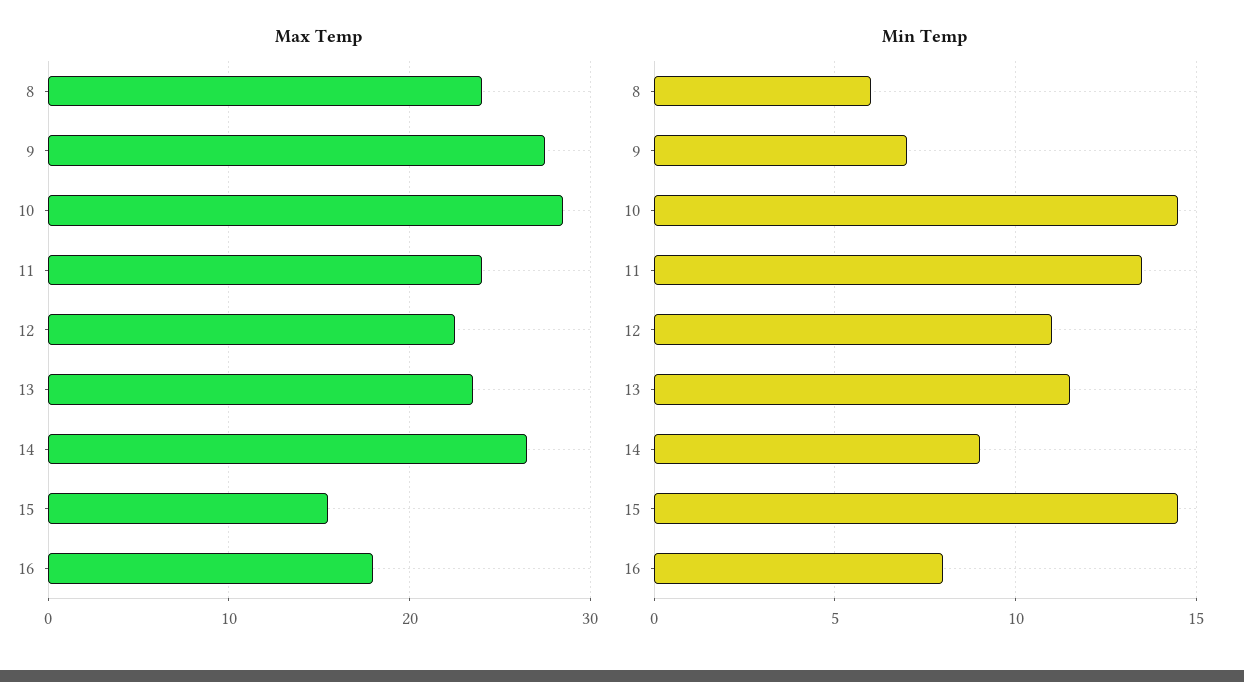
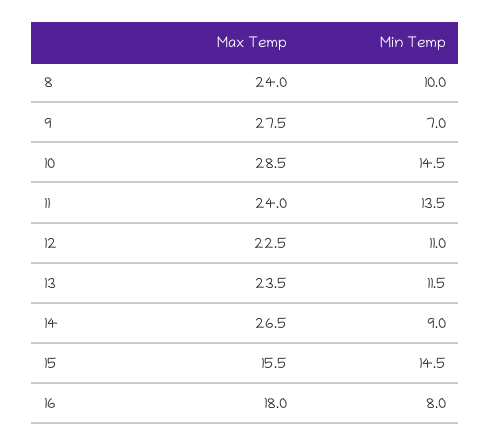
Min Temp, 8: 6 -> 10

